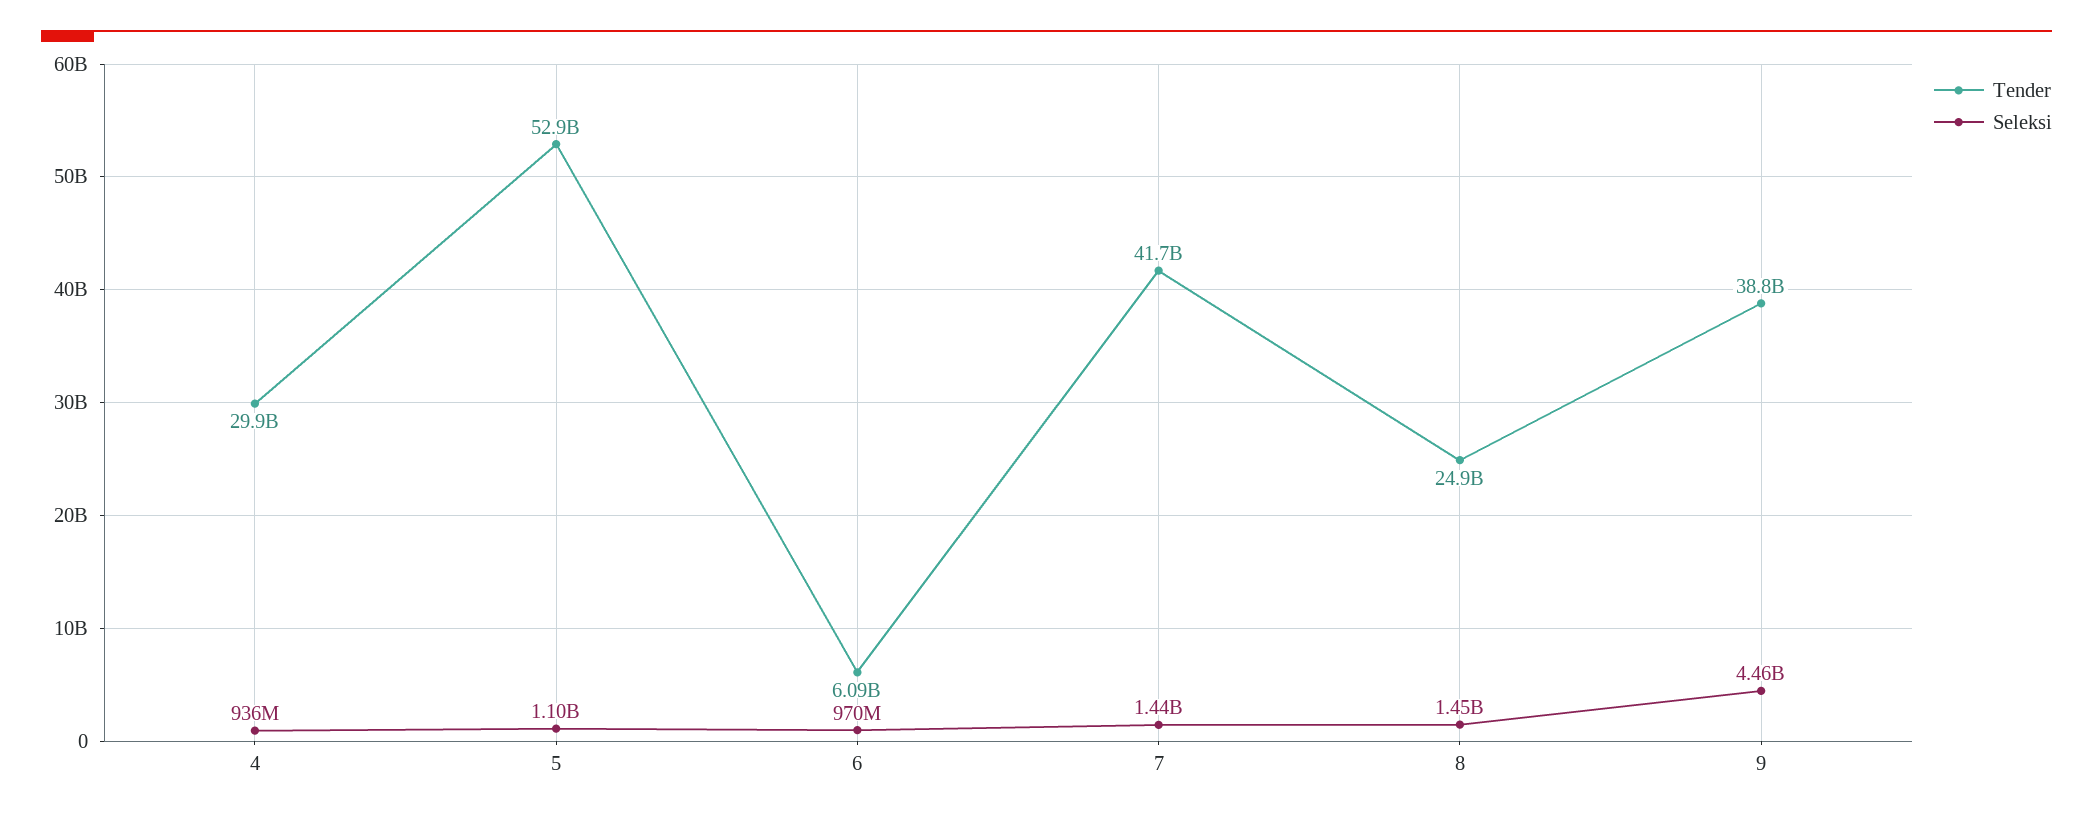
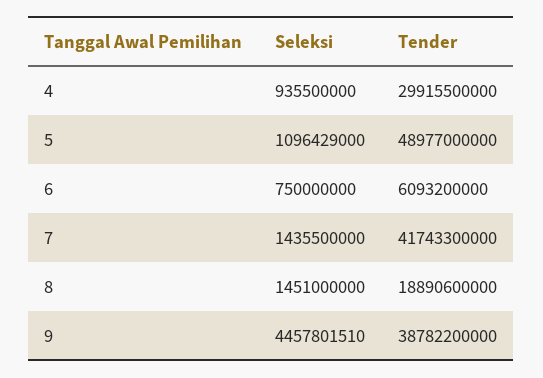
Tender, 5: 52900000000 -> 48977000000
Seleksi, 6: 970000000 -> 750000000
Tender, 8: 24900000000 -> 18890600000

